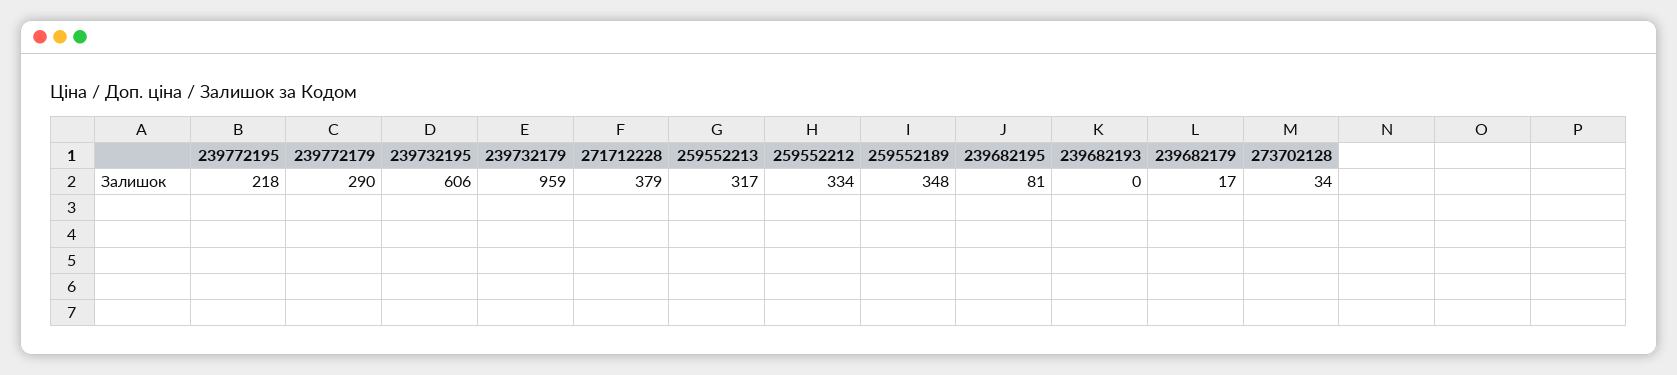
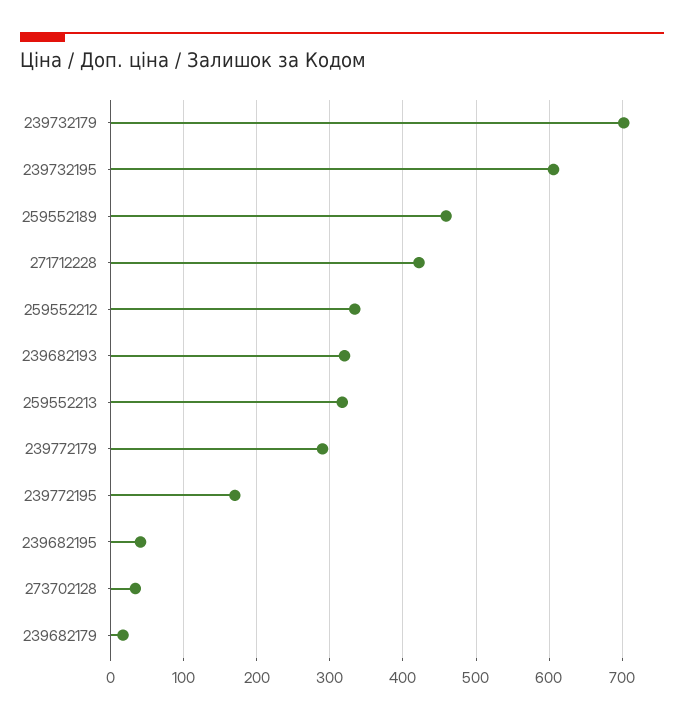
239772195: 218 -> 170
239732179: 959 -> 700
271712228: 379 -> 420
259552189: 348 -> 460
239682195: 81 -> 40
239682193: 0 -> 320

